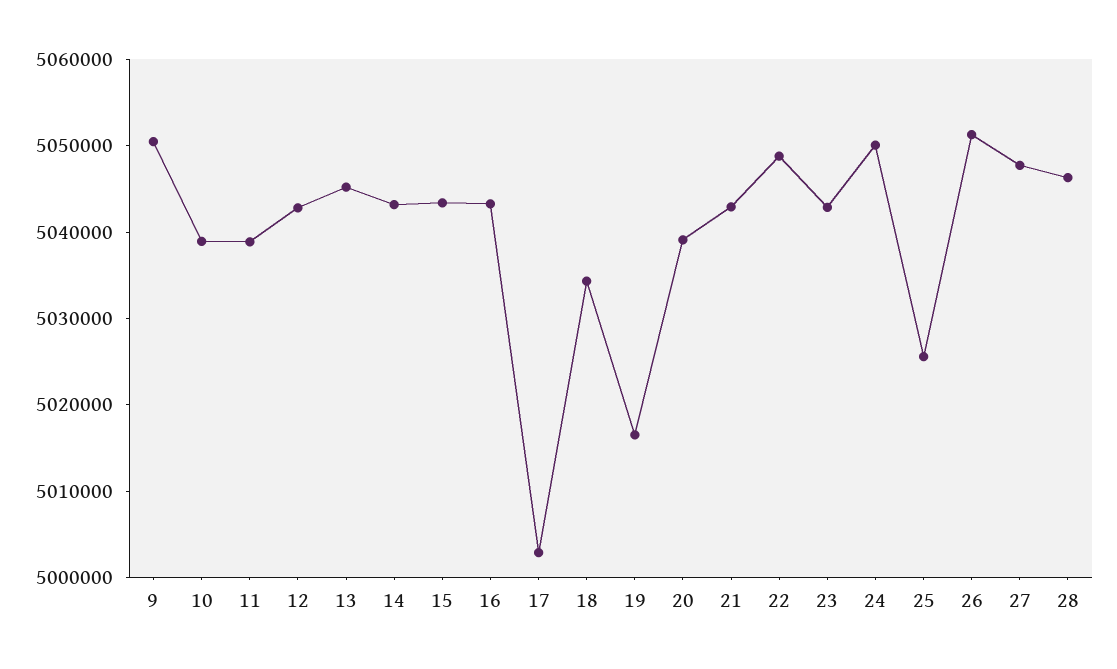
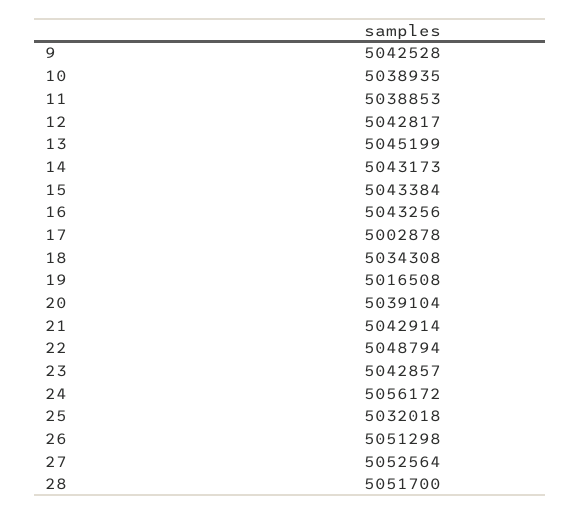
9: 5050000 -> 5042528
24: 5050000 -> 5056172
25: 5026000 -> 5032018
27: 5048000 -> 5052564
28: 5046000 -> 5051700

